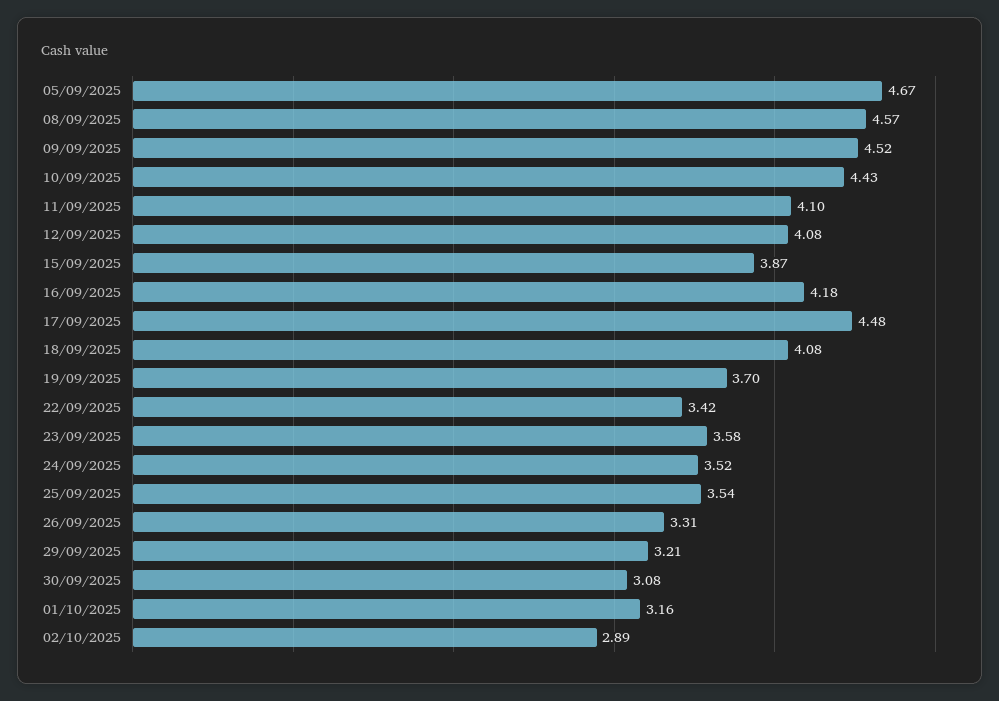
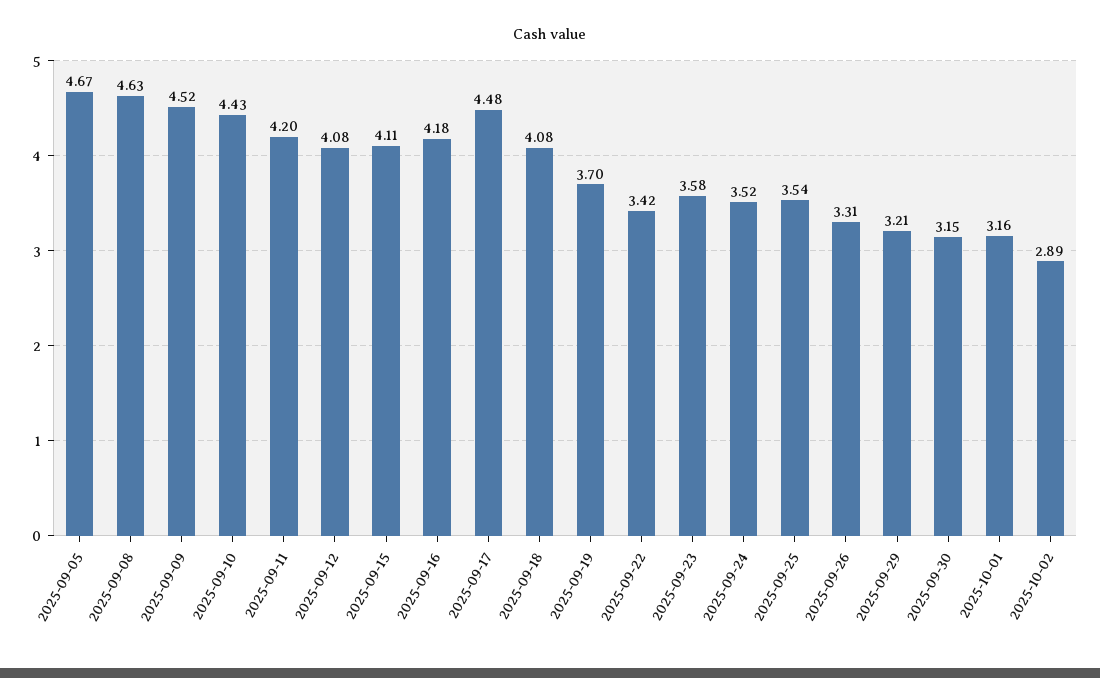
08/09/2025: 4.57 -> 4.63
11/09/2025: 4.1 -> 4.2
15/09/2025: 3.87 -> 4.11
30/09/2025: 3.08 -> 3.15

